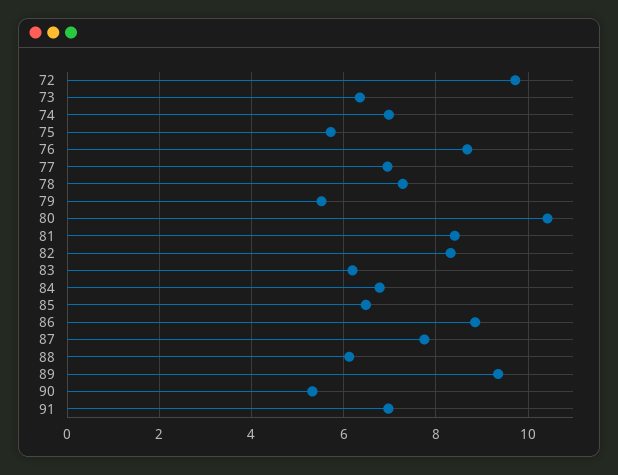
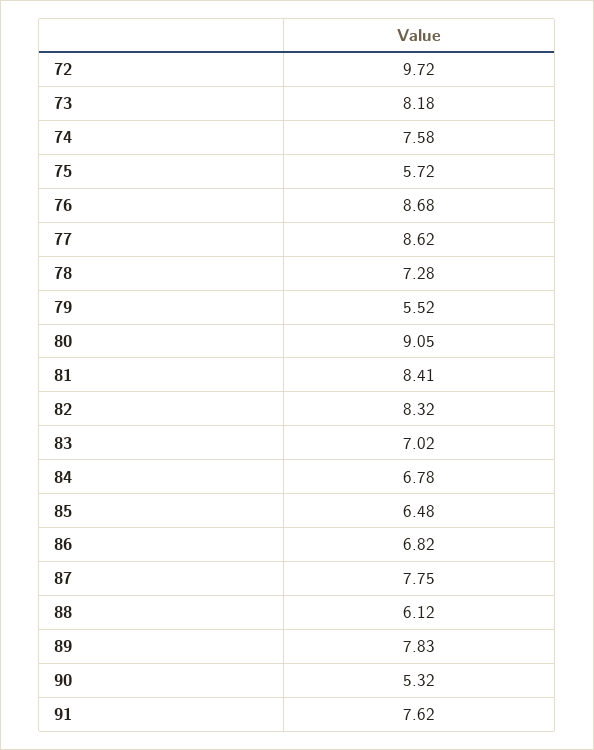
73: 6.4 -> 8.18
74: 7 -> 7.58
77: 7 -> 8.62
80: 10.4 -> 9.05
83: 6.2 -> 7.02
86: 8.8 -> 6.82
89: 9.4 -> 7.83
91: 7 -> 7.62

